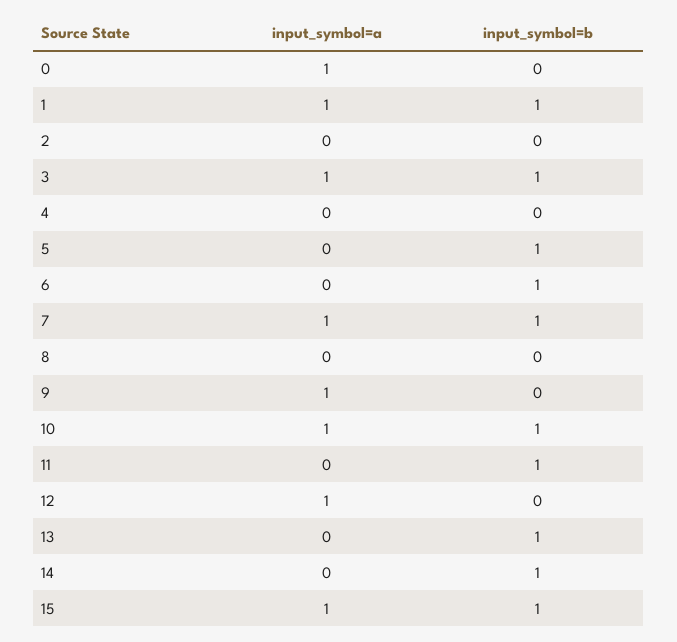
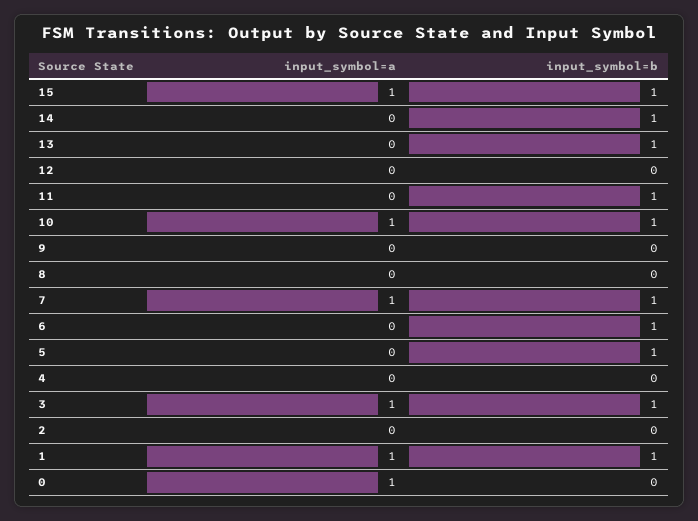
input_symbol=a, 9: 1 -> 0
input_symbol=a, 12: 1 -> 0

